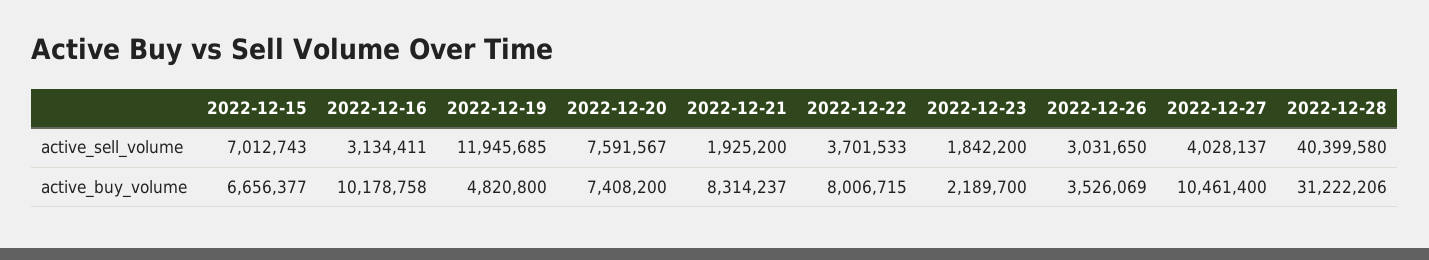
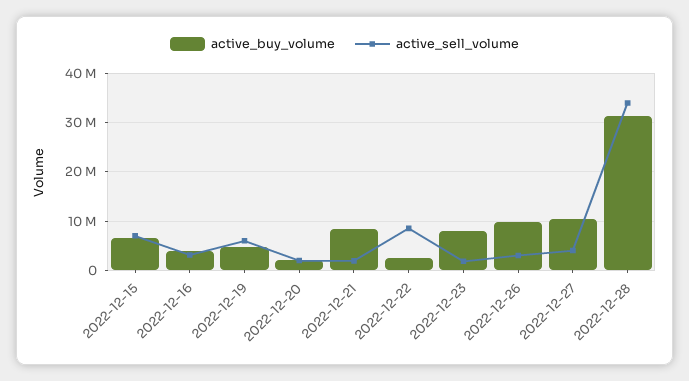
active_sell_volume, 2022-12-19: 11945685 -> 6000000
active_sell_volume, 2022-12-20: 7591567 -> 2000000
active_sell_volume, 2022-12-22: 3701533 -> 8000000
active_sell_volume, 2022-12-28: 40399580 -> 34000000
active_buy_volume, 2022-12-16: 10178758 -> 4000000
active_buy_volume, 2022-12-20: 7408200 -> 2000000
active_buy_volume, 2022-12-22: 8006715 -> 2000000
active_buy_volume, 2022-12-23: 2189700 -> 8000000
active_buy_volume, 2022-12-26: 3526069 -> 10000000

